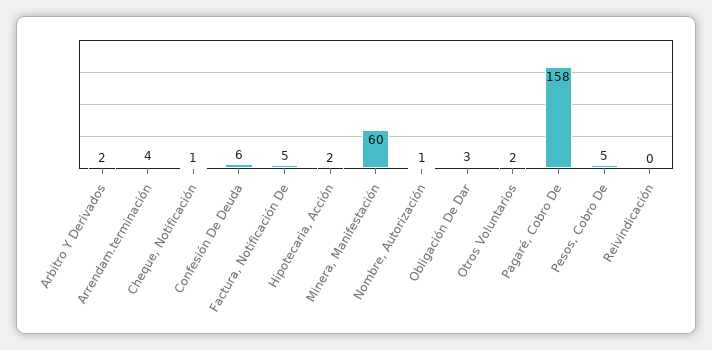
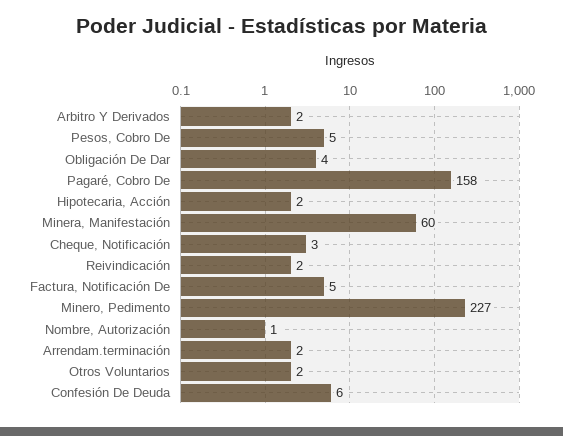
Arrendam.terminación: 4 -> 2
Cheque, Notificación: 1 -> 3
Obligación De Dar: 3 -> 4
Reivindicación: 0 -> 2
Minero, Pedimento: none -> 227

